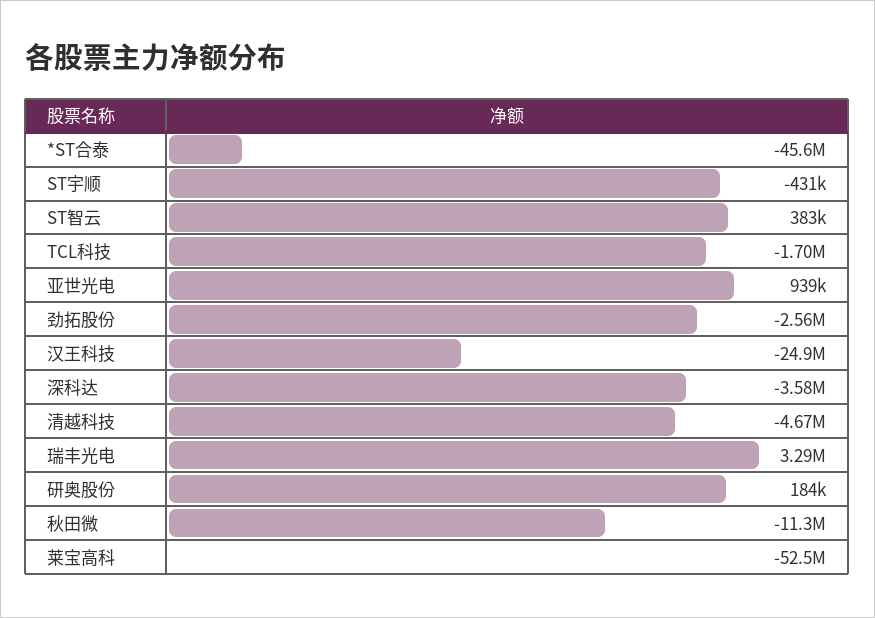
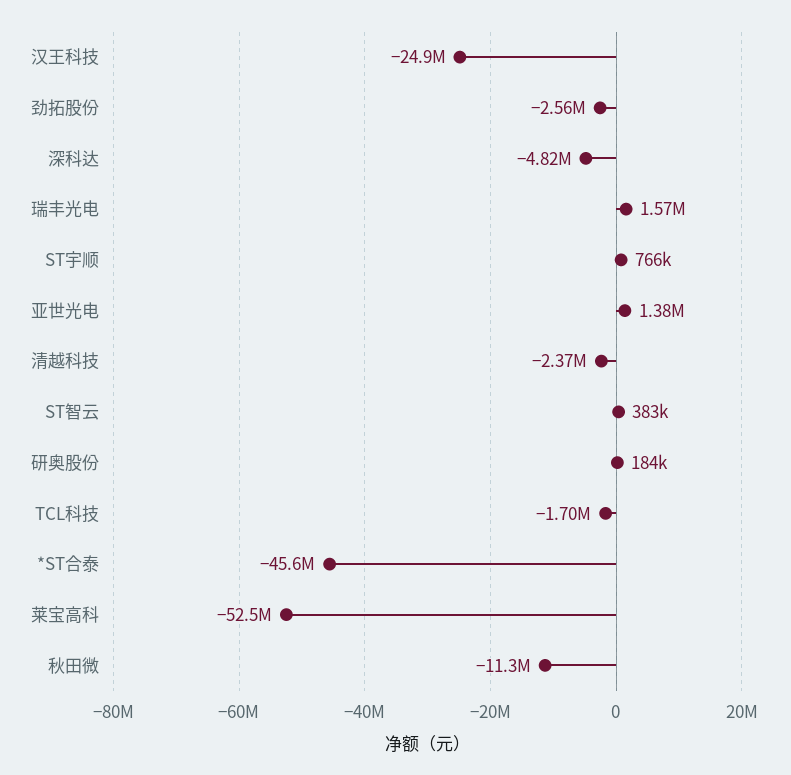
ST宇顺: -431000 -> 766000
亚世光电: 939000 -> 1380000
深科达: -3580000 -> -4820000
清越科技: -4670000 -> -2370000
瑞丰光电: 3290000 -> 1570000

